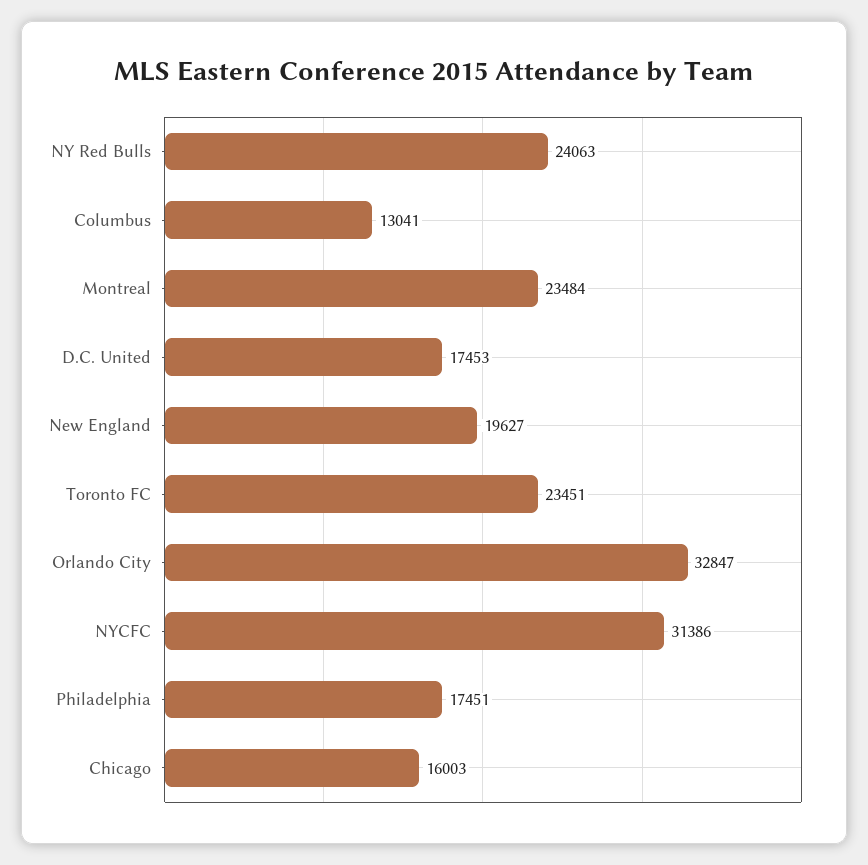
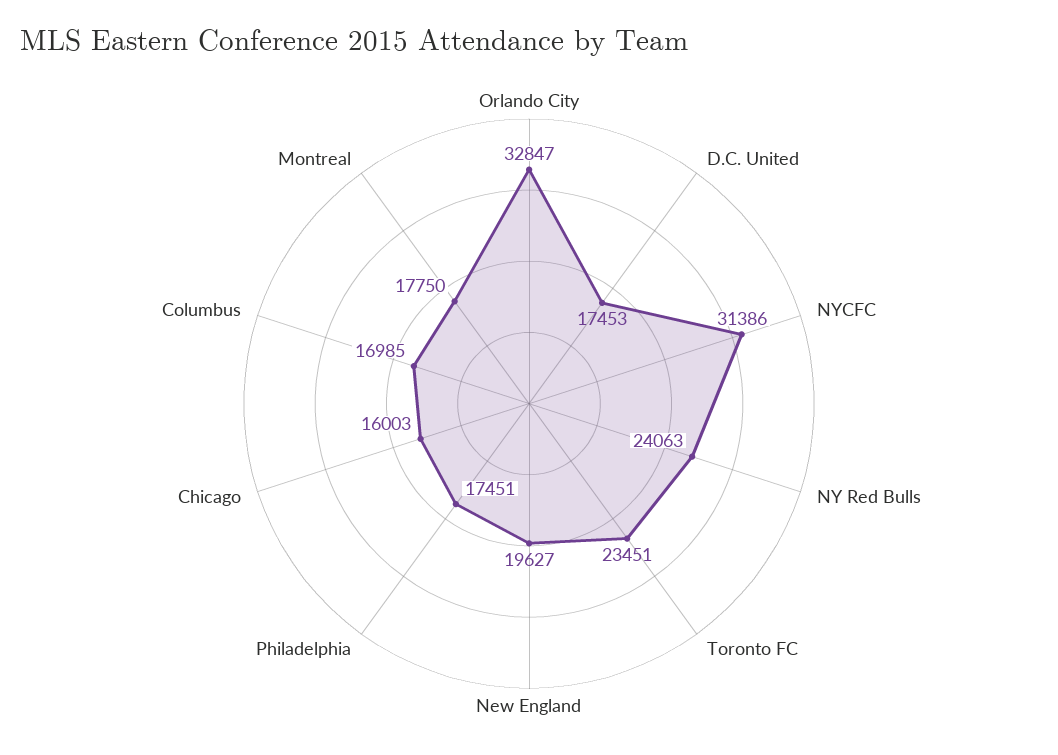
Columbus: 13041 -> 16985
Montreal: 23484 -> 17750

